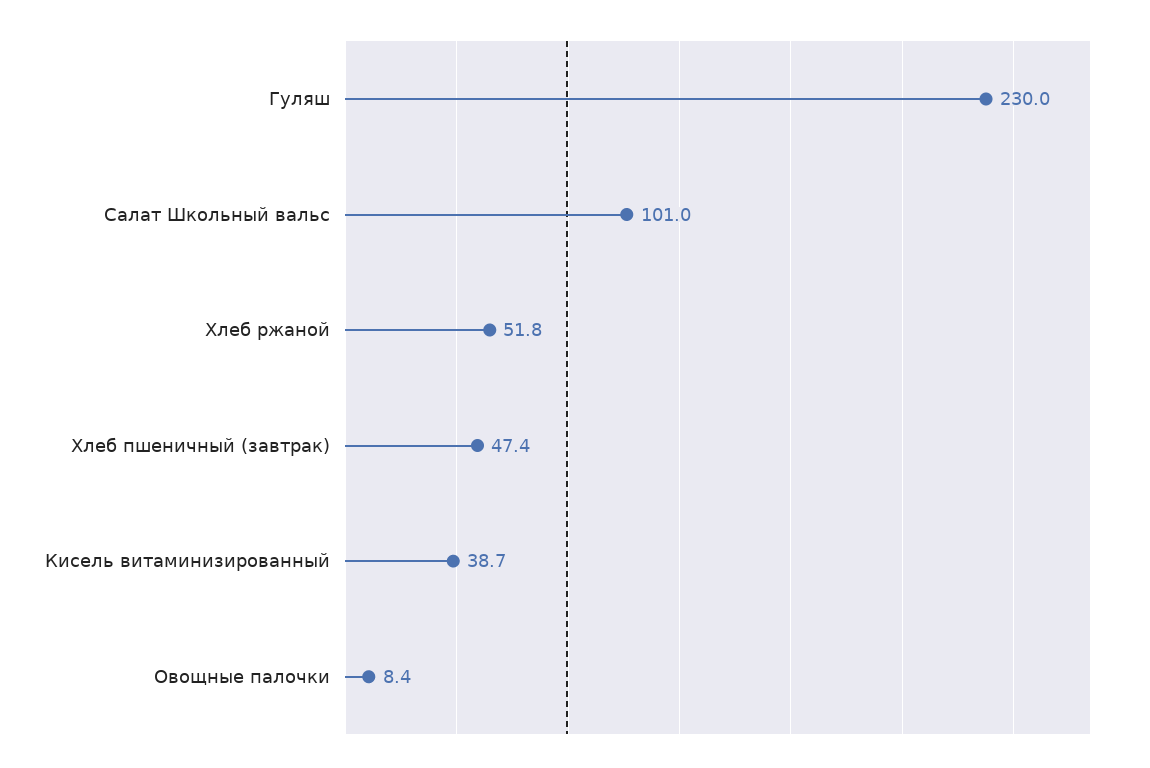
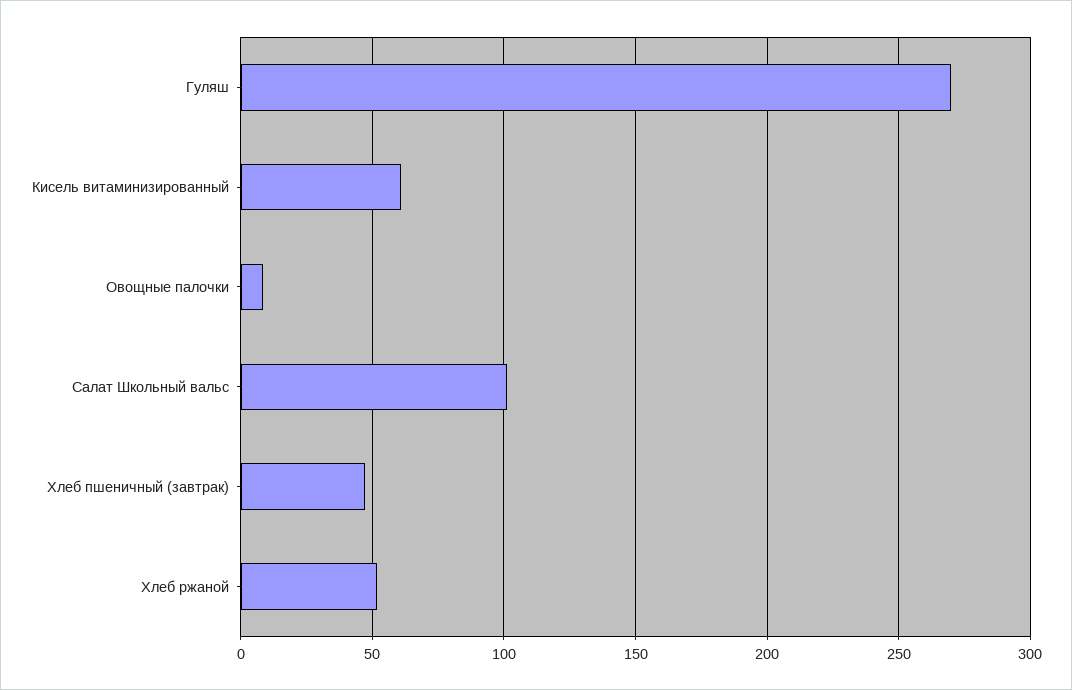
Гуляш: 230 -> 270
Кисель витаминизированный: 38.7 -> 60

